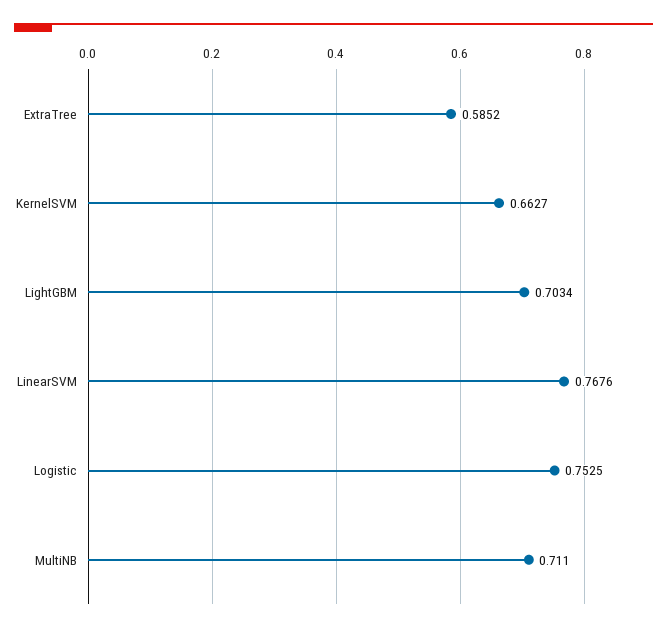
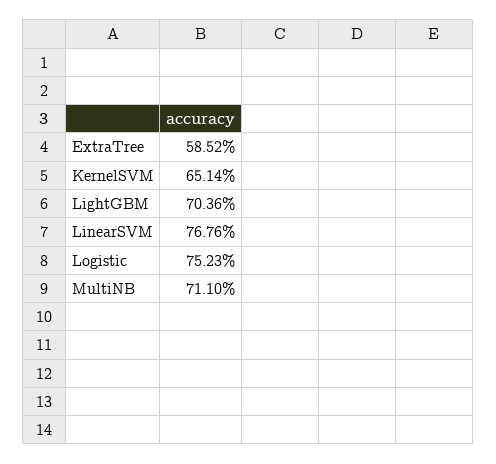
KernelSVM: 0.6627 -> 0.6514
LightGBM: 0.7034 -> 0.7036
Logistic: 0.7525 -> 0.7523

